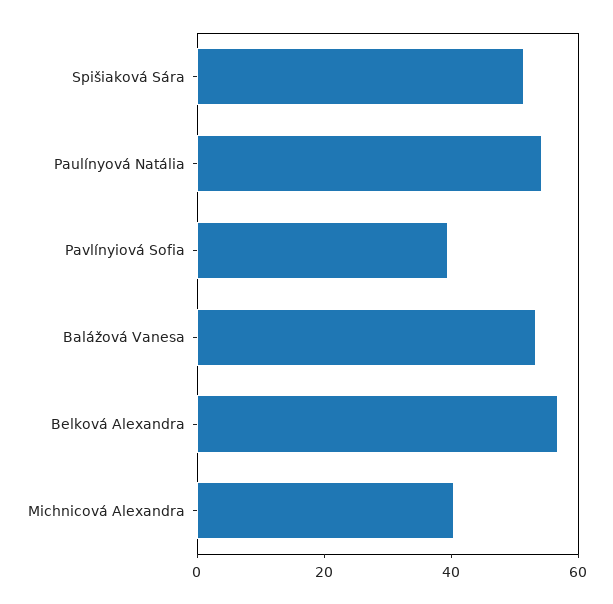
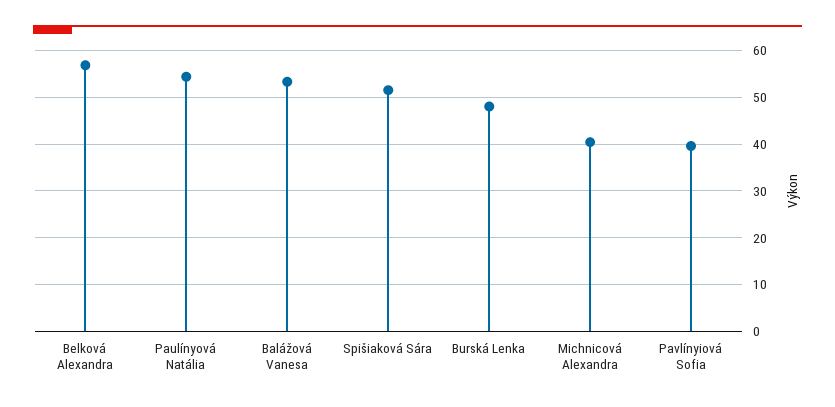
Burská Lenka: none -> 48

